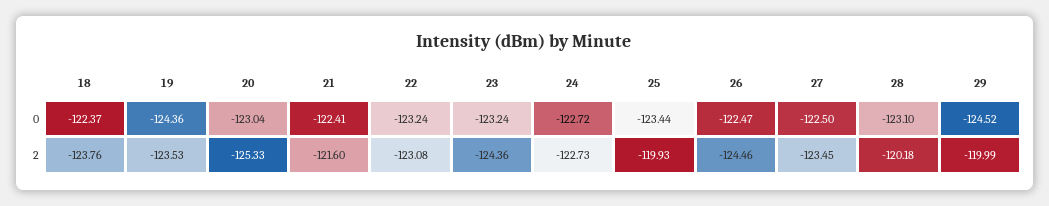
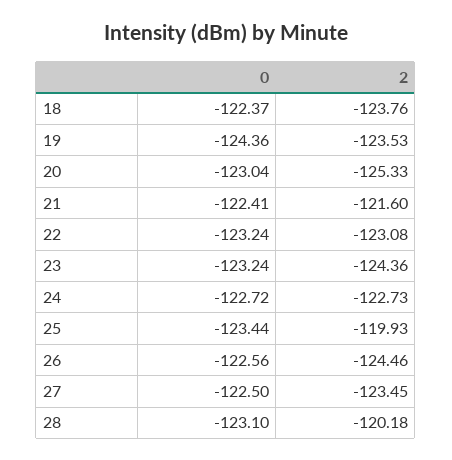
26, 0: -122.47 -> -122.56
29, 0: -124.52 -> none
29, 2: -119.99 -> none

